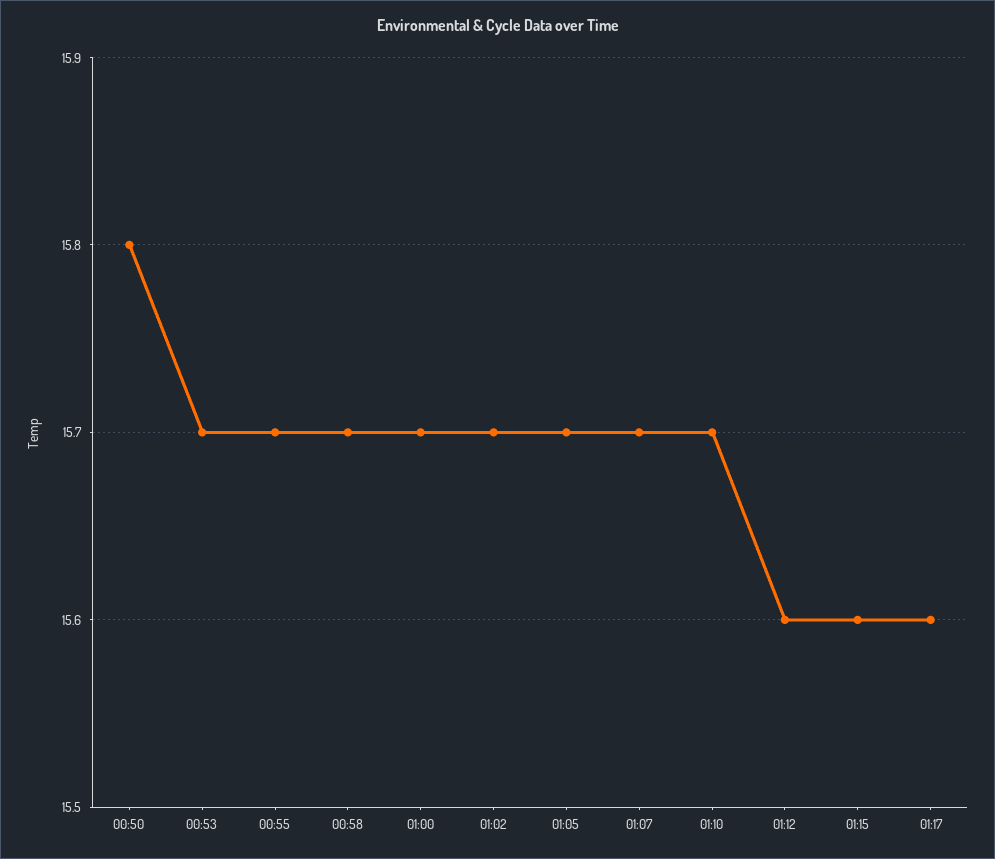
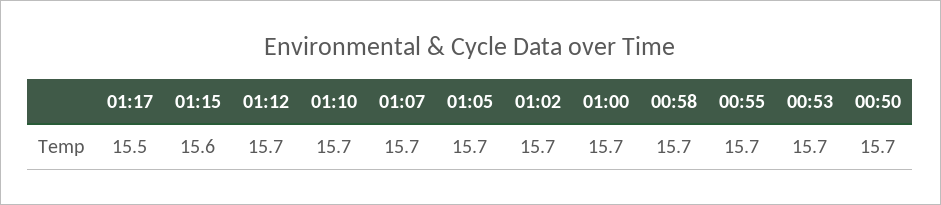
00:50: 15.8 -> 15.7
01:12: 15.6 -> 15.7
01:17: 15.6 -> 15.5

